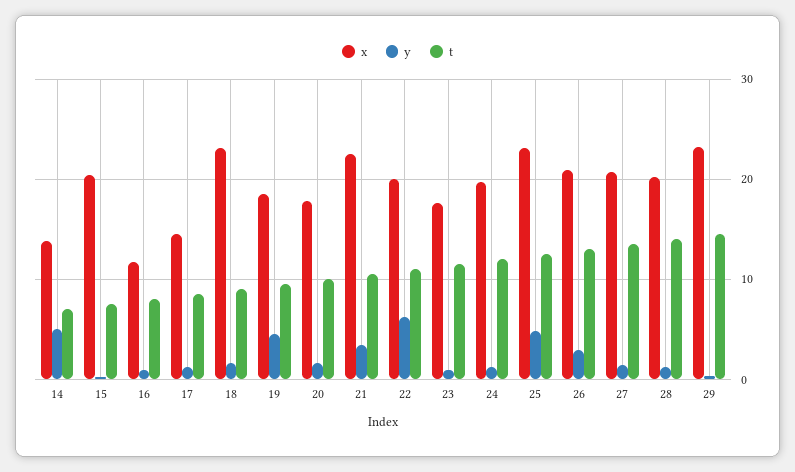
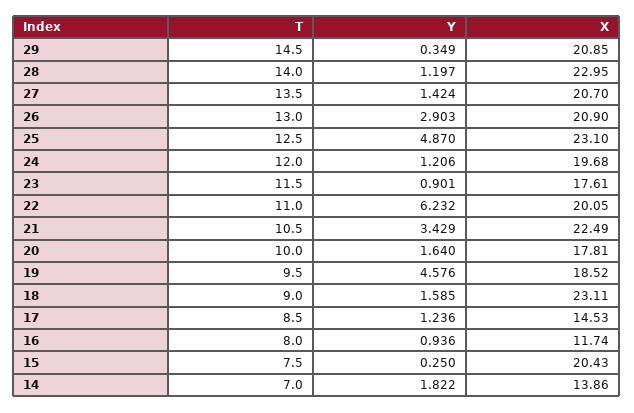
y, 14: 5 -> 1.822
x, 28: 20 -> 22.95
x, 29: 23 -> 20.85

